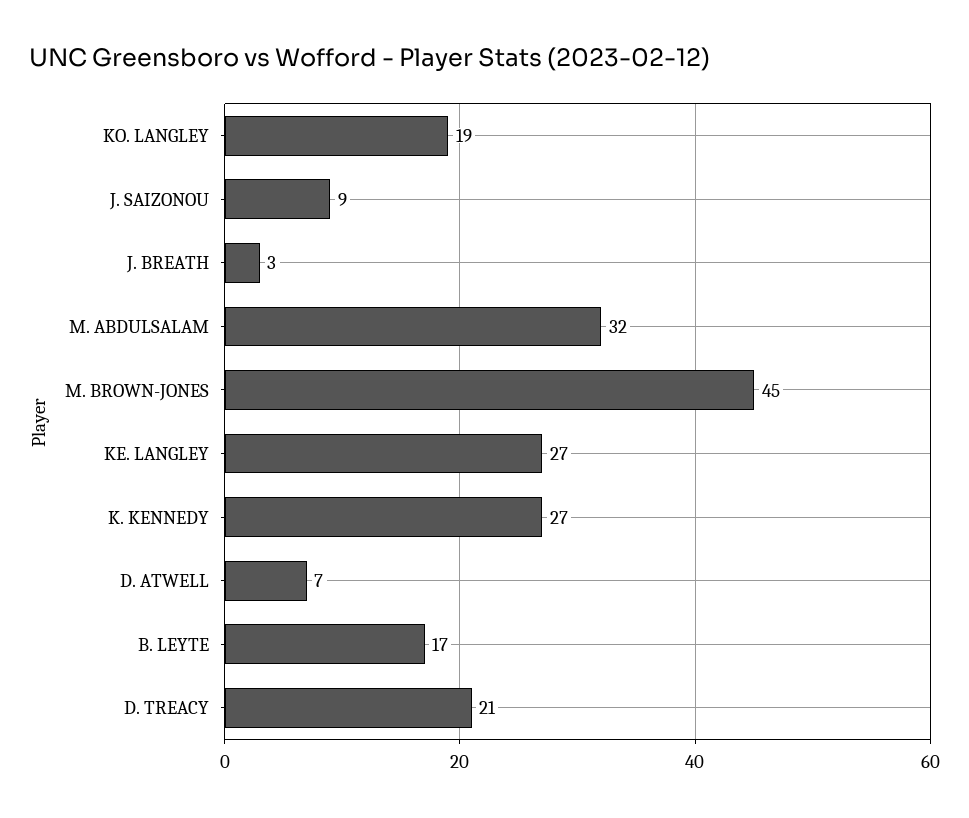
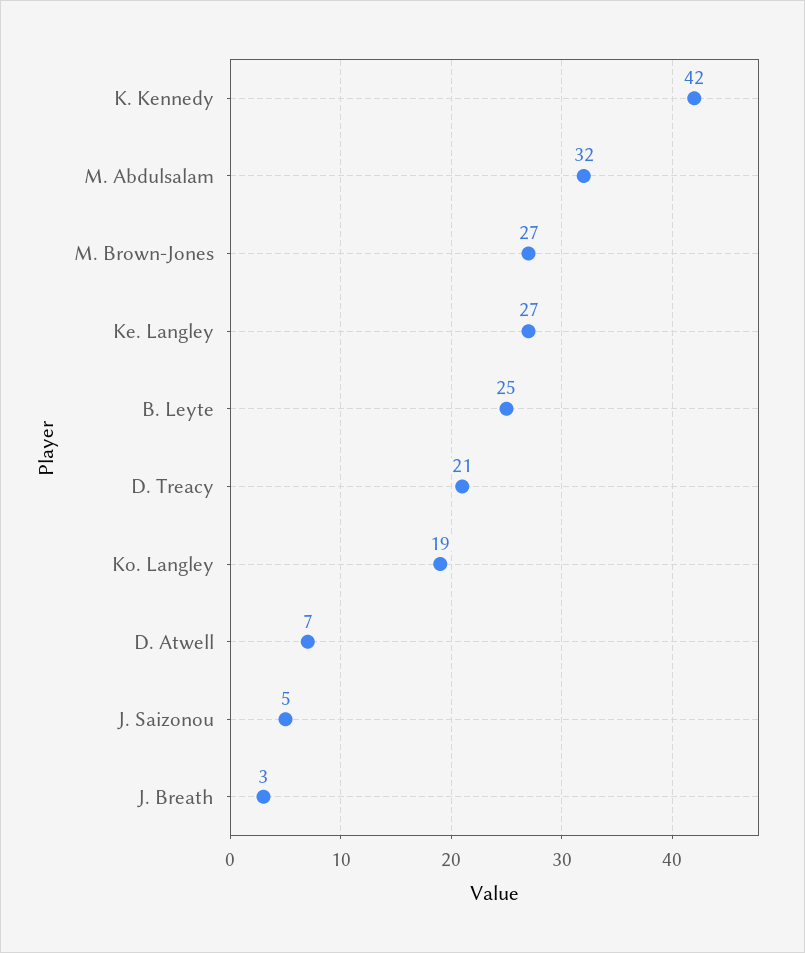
J. SAIZONOU: 9 -> 5
M. BROWN-JONES: 45 -> 27
K. KENNEDY: 27 -> 42
B. LEYTE: 17 -> 25

